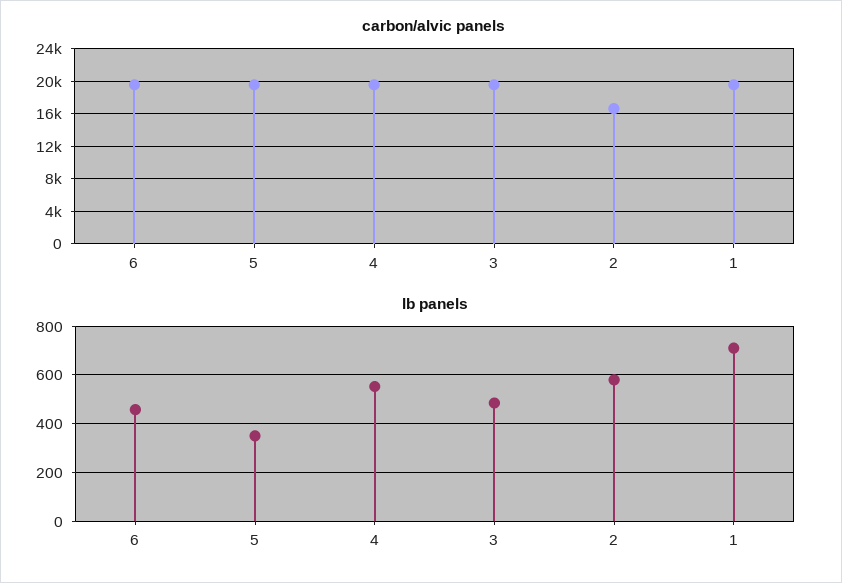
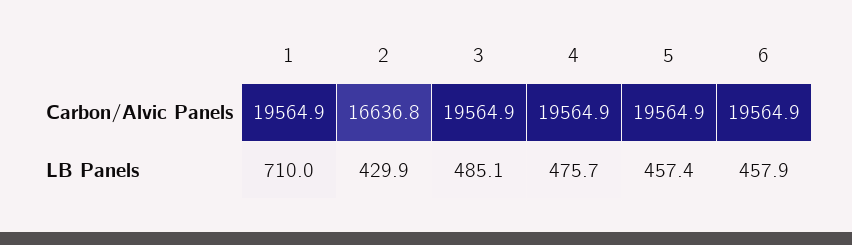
lb panels, 5: 350 -> 457.4
lb panels, 4: 550 -> 475.7
lb panels, 2: 575 -> 429.9

